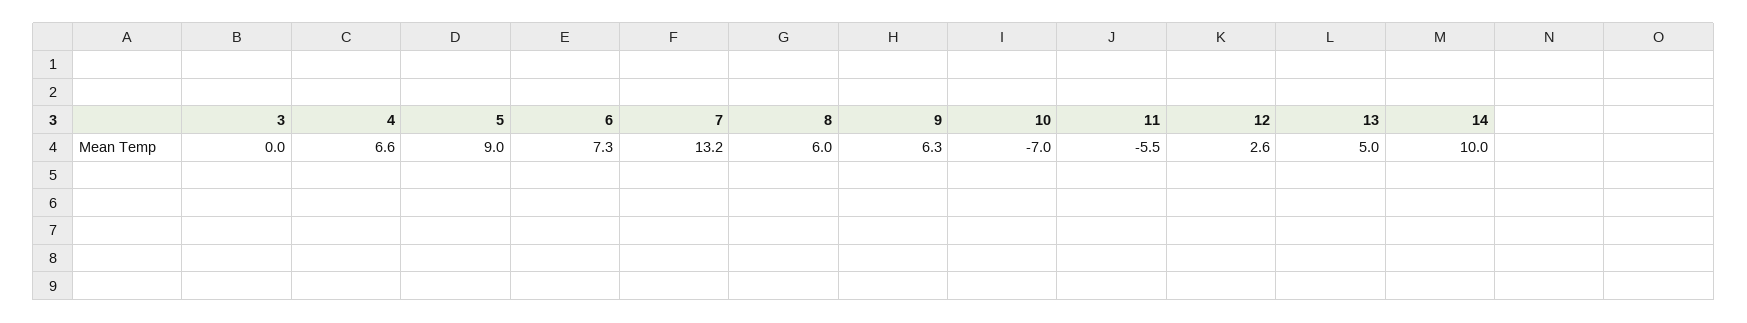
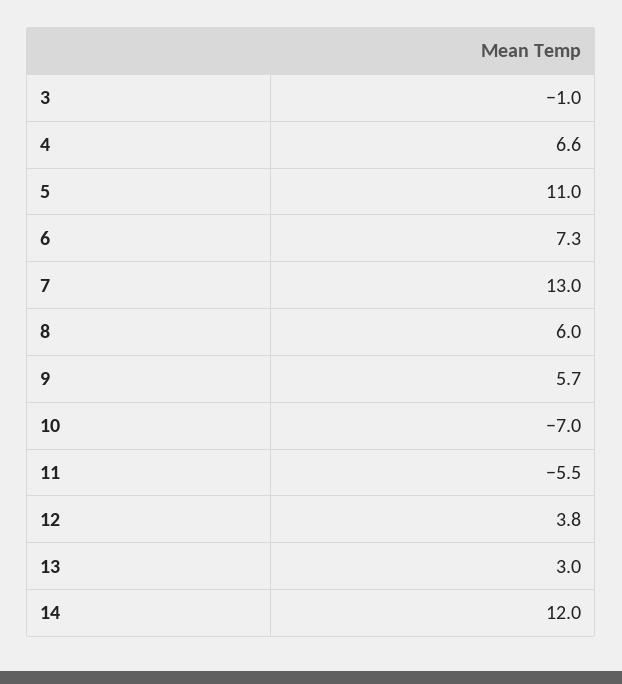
3: 0 -> -1
5: 9 -> 11
7: 13.2 -> 13
9: 6.3 -> 5.7
12: 2.6 -> 3.8
13: 5 -> 3
14: 10 -> 12

